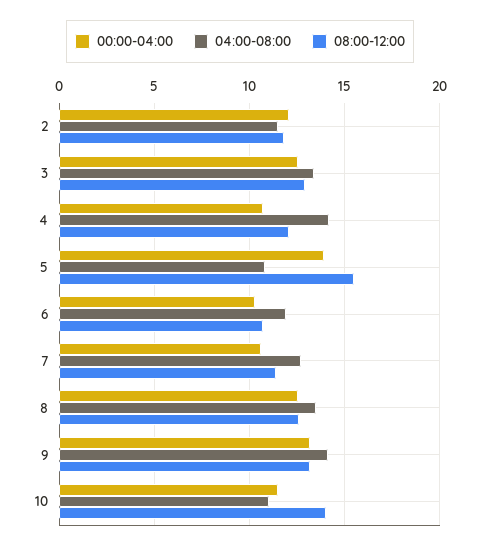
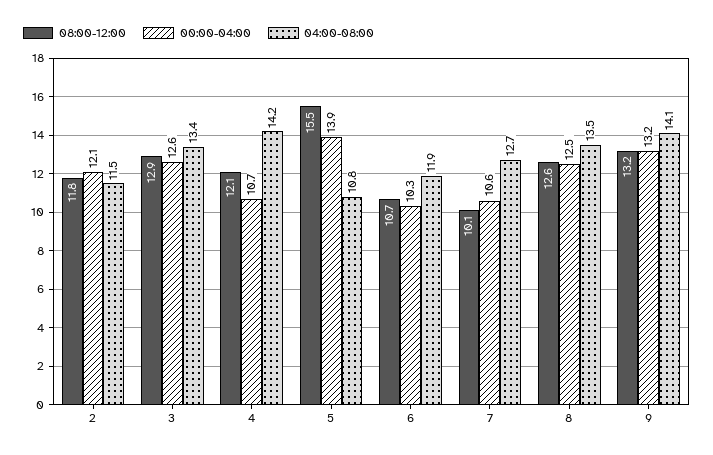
08:00-12:00, 7: 11.5 -> 10.1
00:00-04:00, 10: 11.5 -> none
04:00-08:00, 10: 11 -> none
08:00-12:00, 10: 14 -> none

